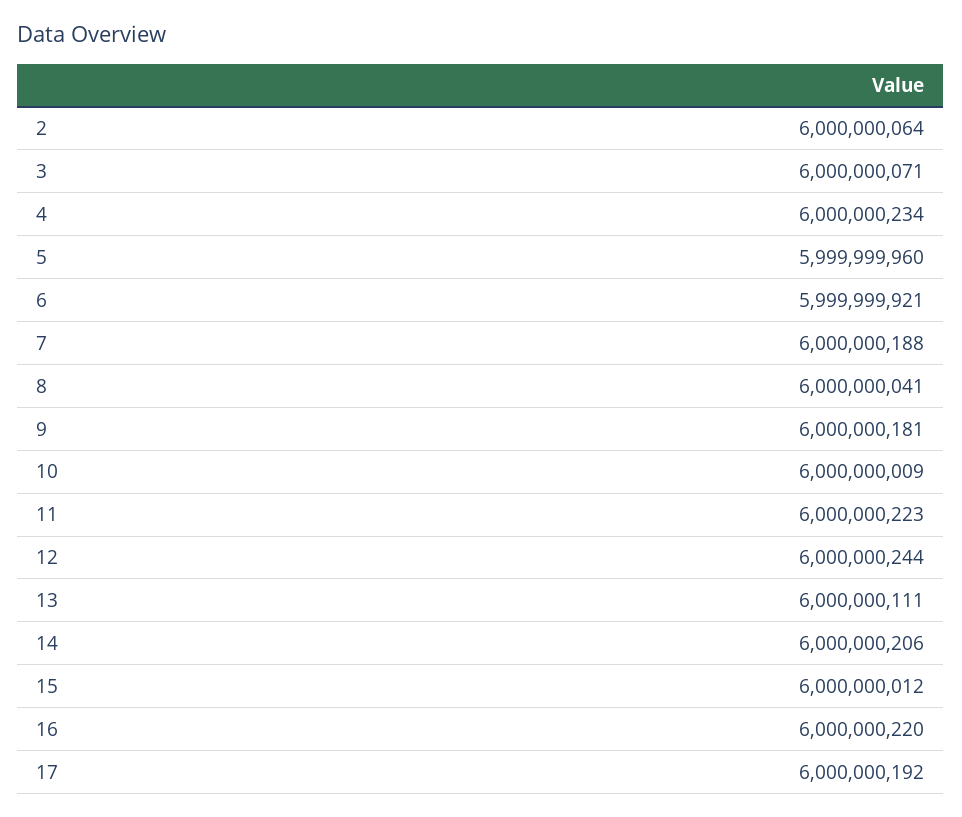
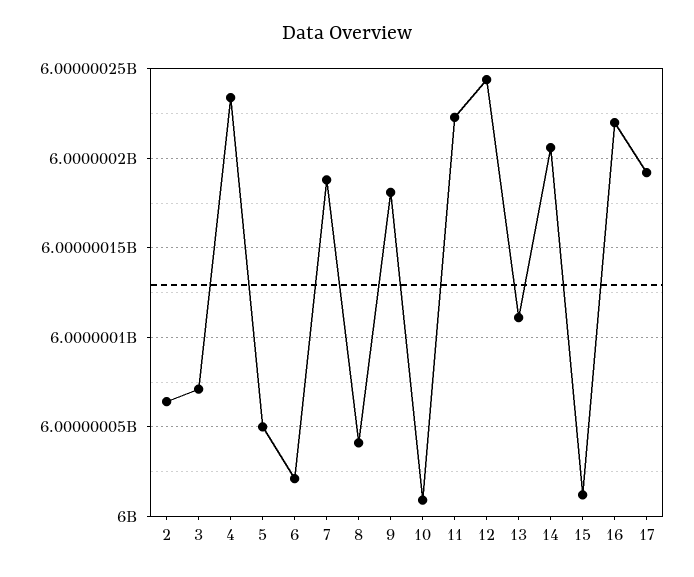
5: 5999999960 -> 6000000050
6: 5999999921 -> 6000000020

